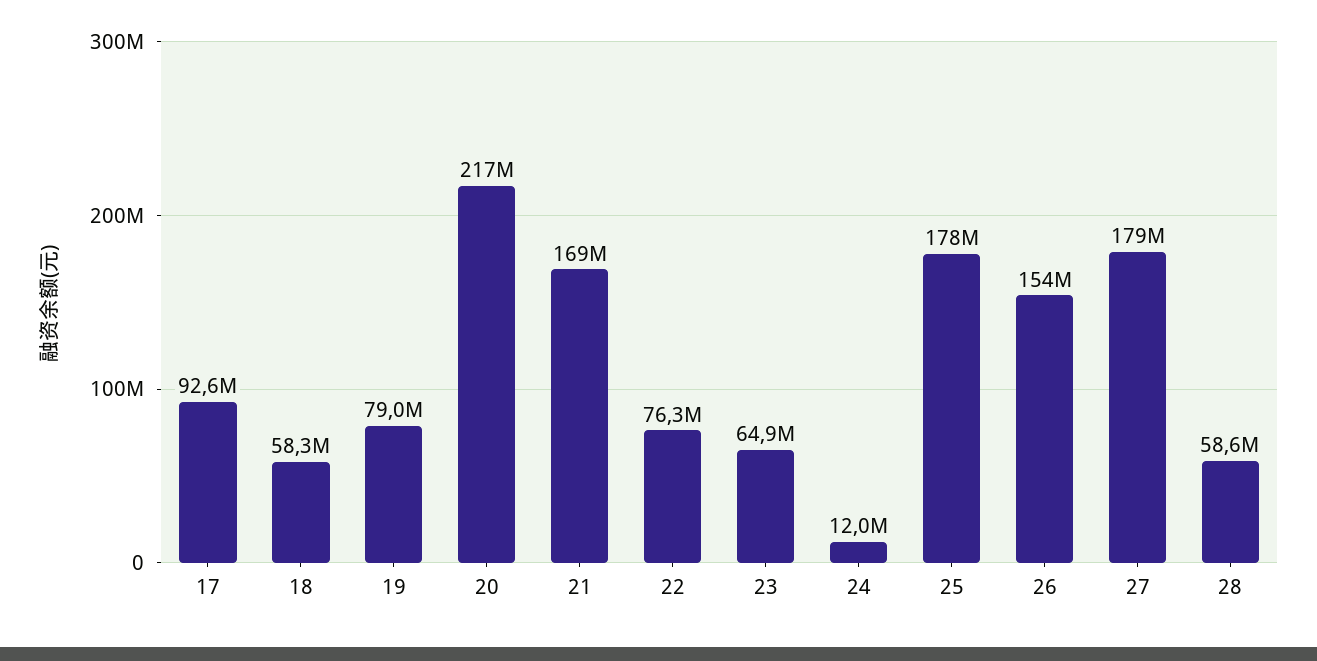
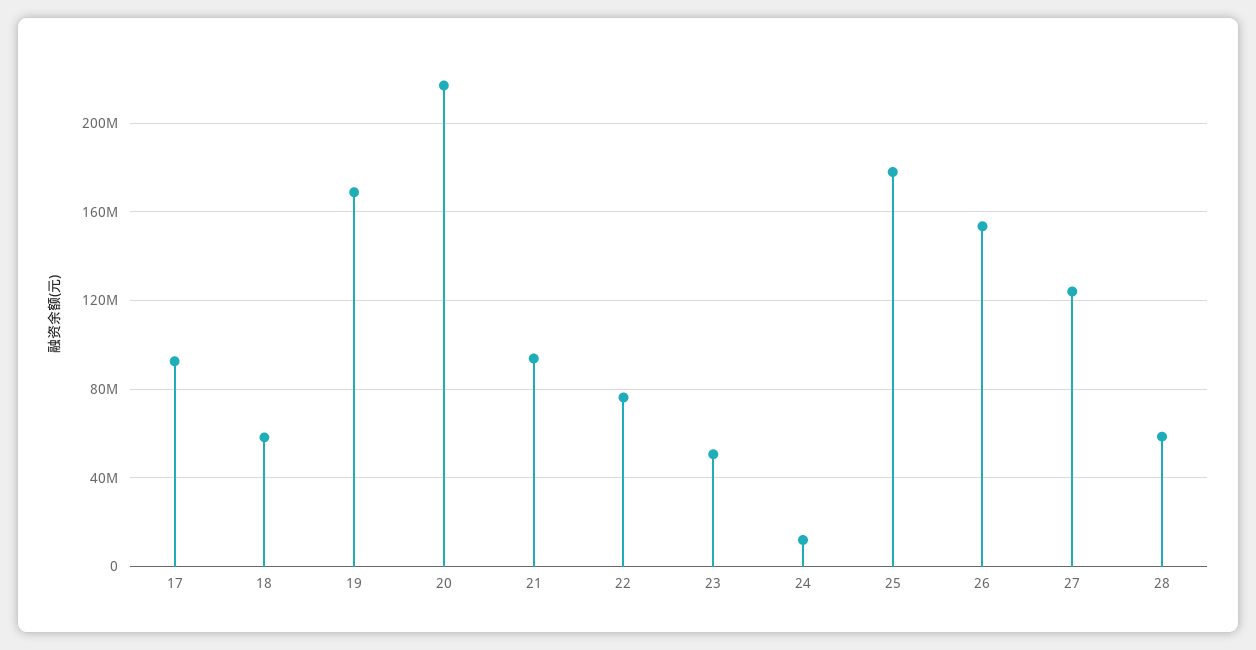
19: 79000000 -> 170000000
21: 169000000 -> 95000000
23: 64900000 -> 50000000
27: 179000000 -> 125000000

